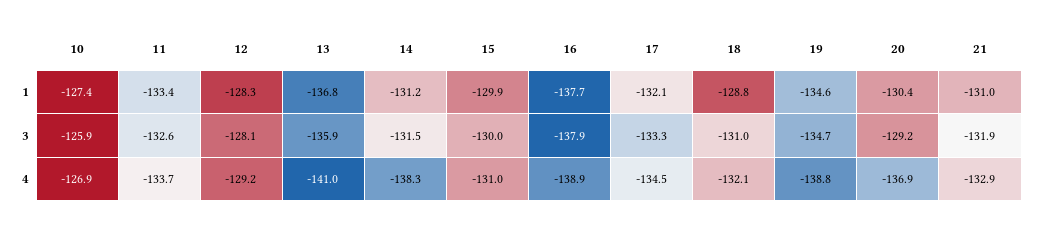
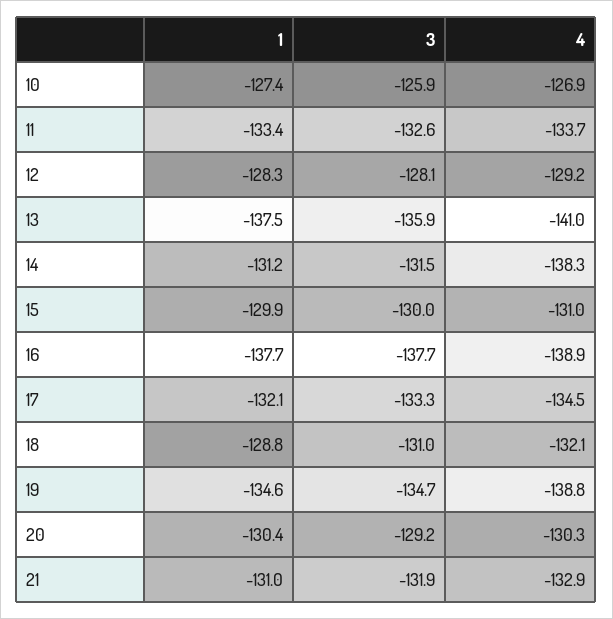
13, 1: -136.8 -> -137.5
16, 3: -137.9 -> -137.7
20, 4: -136.9 -> -130.3

